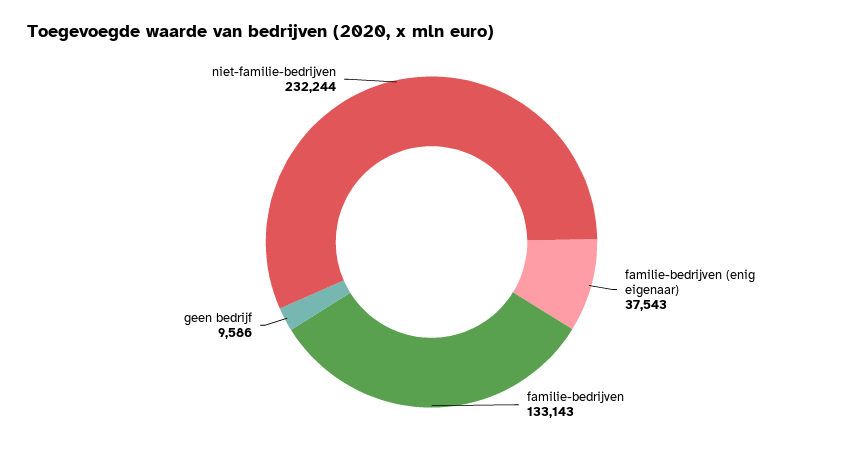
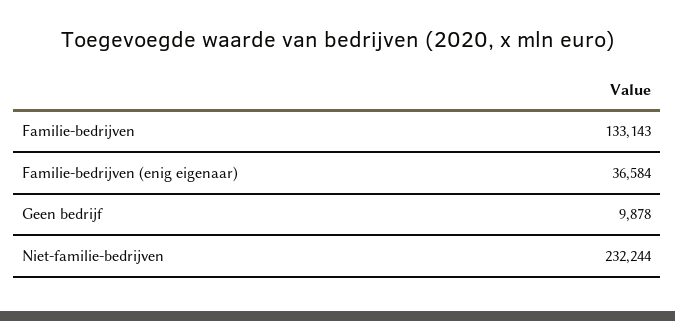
familie-bedrijven (enig eigenaar): 37543 -> 36584
geen bedrijf: 9586 -> 9878

